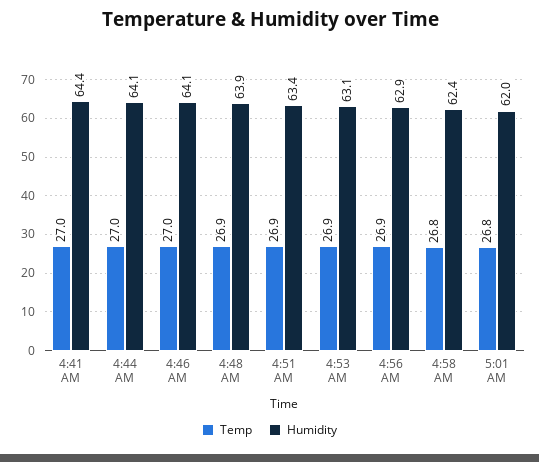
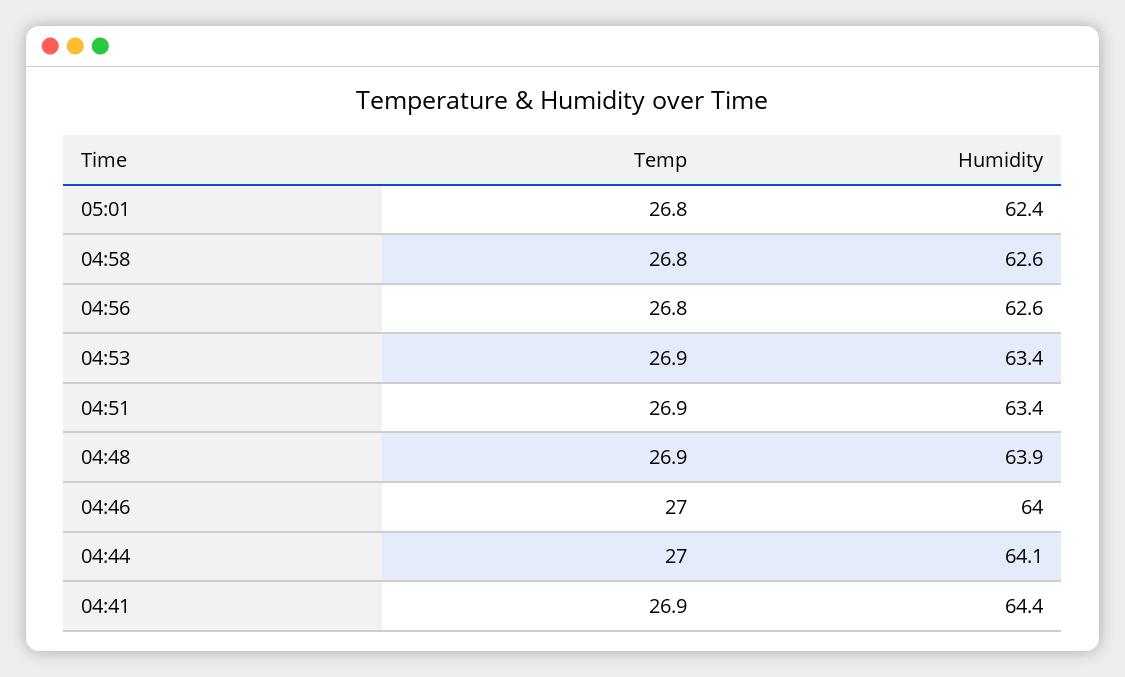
Temp, 4:41 AM: 27 -> 26.9
Humidity, 4:46 AM: 64.1 -> 64
Humidity, 4:53 AM: 63.1 -> 63.4
Temp, 4:56 AM: 26.9 -> 26.8
Humidity, 4:56 AM: 62.9 -> 62.6
Humidity, 4:58 AM: 62.4 -> 62.6
Humidity, 5:01 AM: 62 -> 62.4

